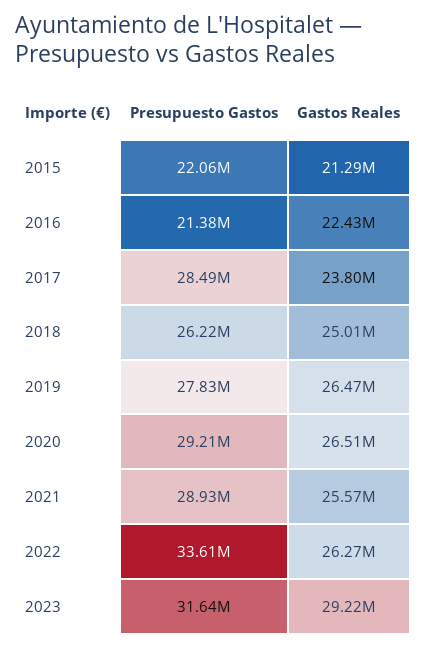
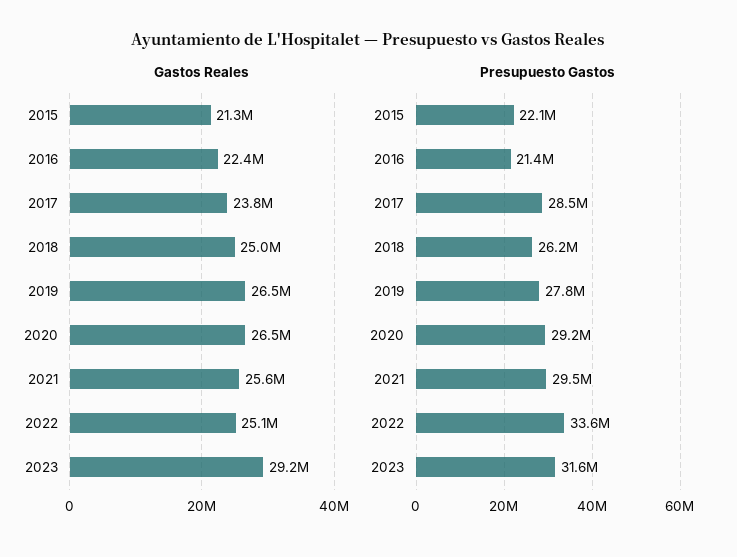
Presupuesto Gastos, 2021: 28930000 -> 29500000
Gastos Reales, 2022: 26270000 -> 25100000

